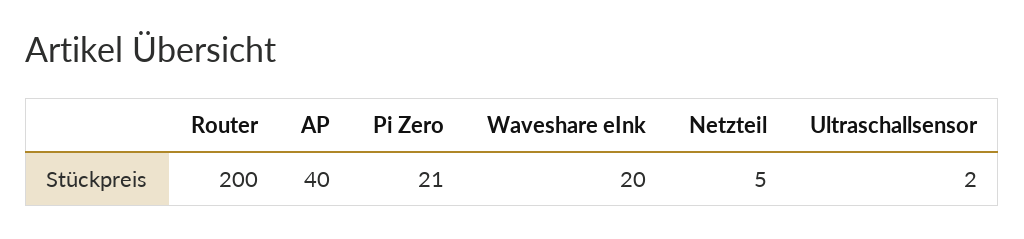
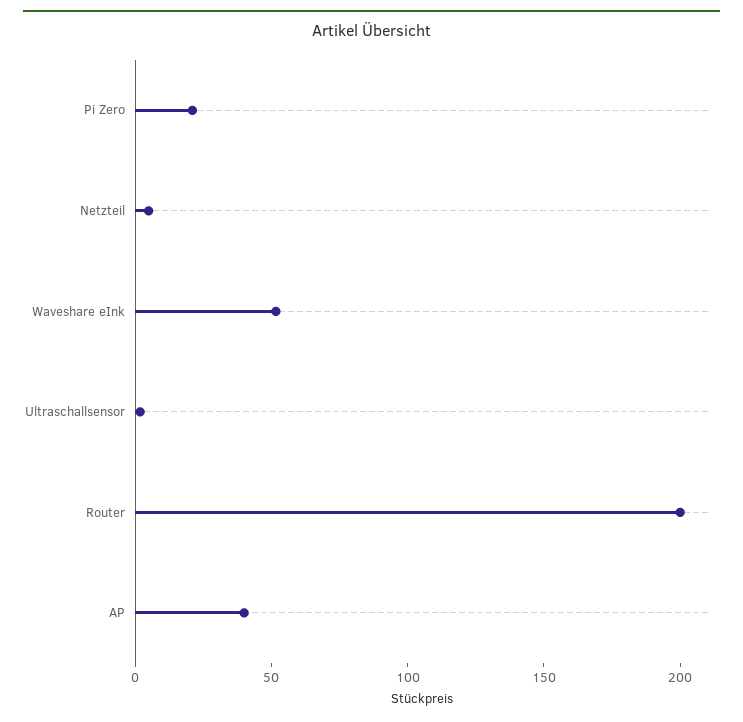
Waveshare eInk: 20 -> 50

